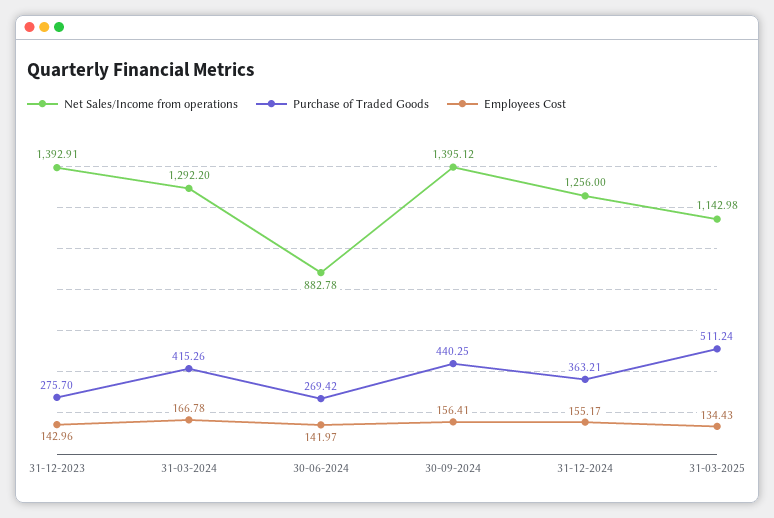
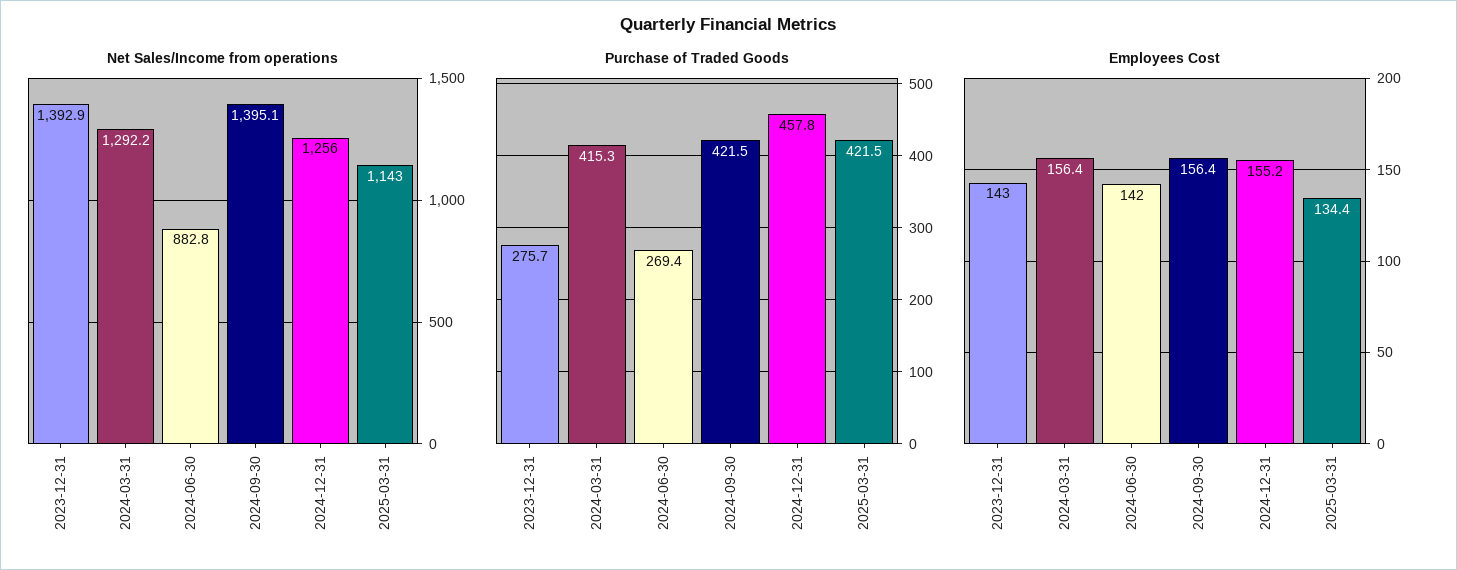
Employees Cost, 31-03-2024: 166.78 -> 156.4
Purchase of Traded Goods, 30-09-2024: 440.25 -> 421.5
Purchase of Traded Goods, 31-12-2024: 363.21 -> 457.8
Purchase of Traded Goods, 31-03-2025: 511.24 -> 421.5

